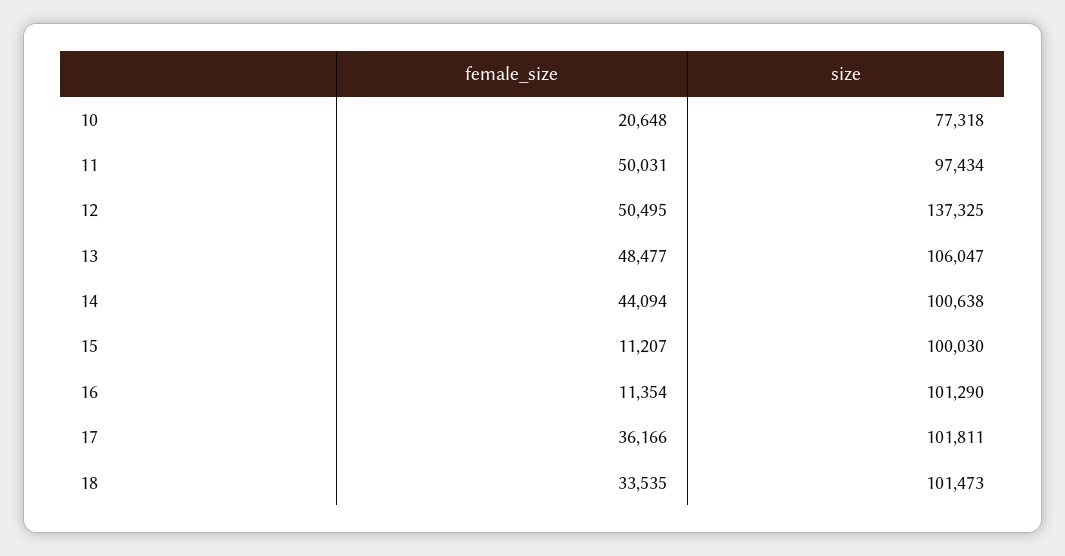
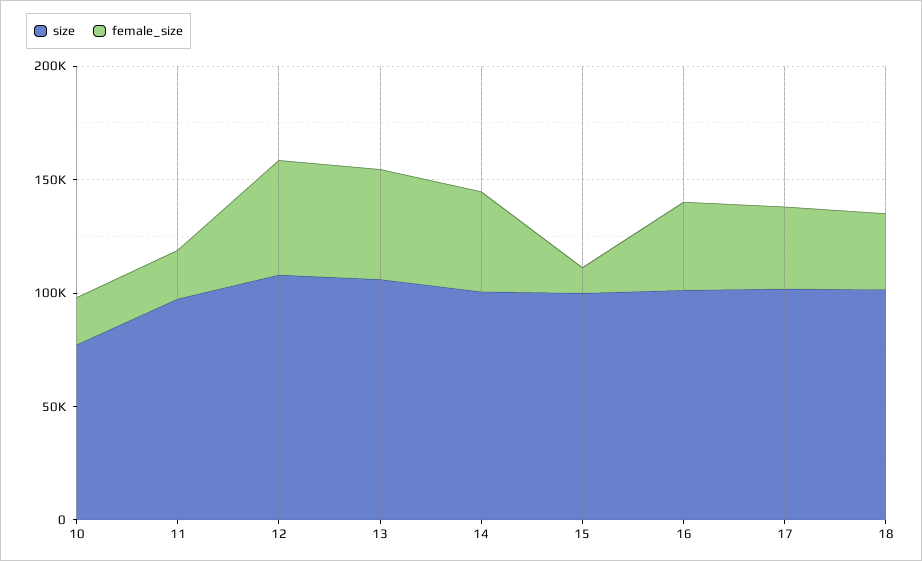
female_size, 11: 50031 -> 20000
size, 12: 137325 -> 110000
female_size, 16: 11354 -> 40000

